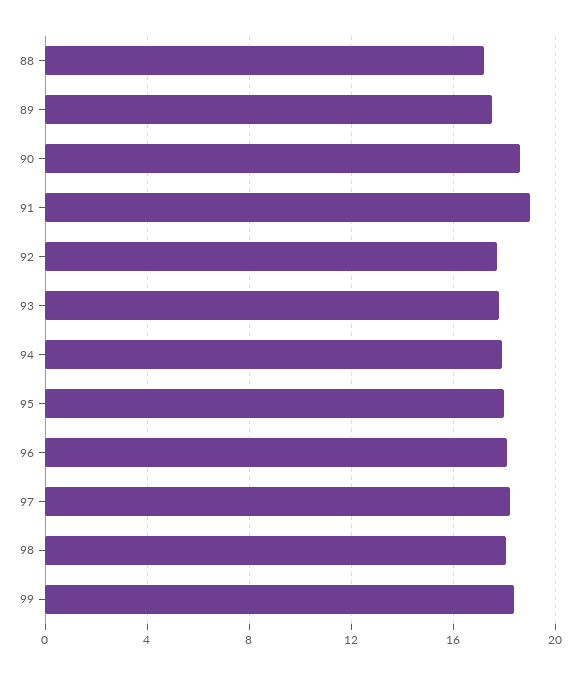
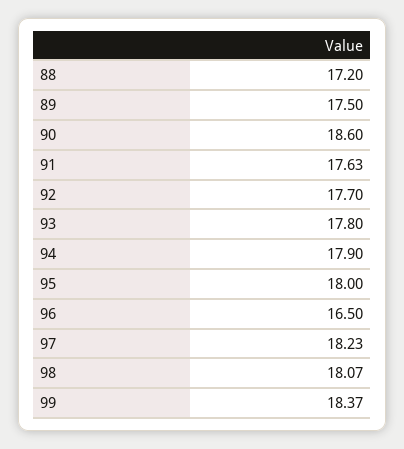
91: 19 -> 17.63
96: 18 -> 16.5

